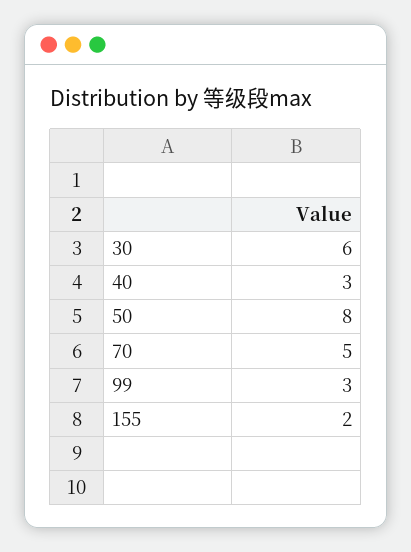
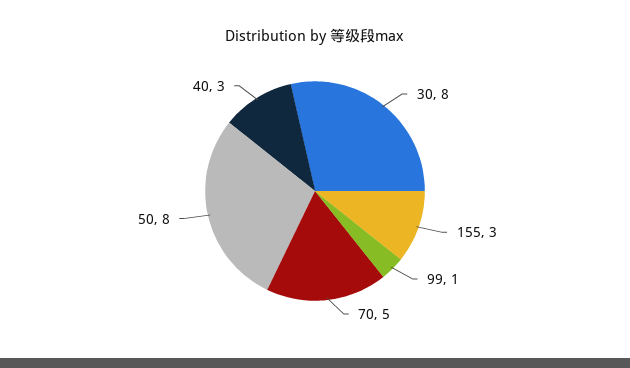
30: 6 -> 8
99: 3 -> 1
155: 2 -> 3

